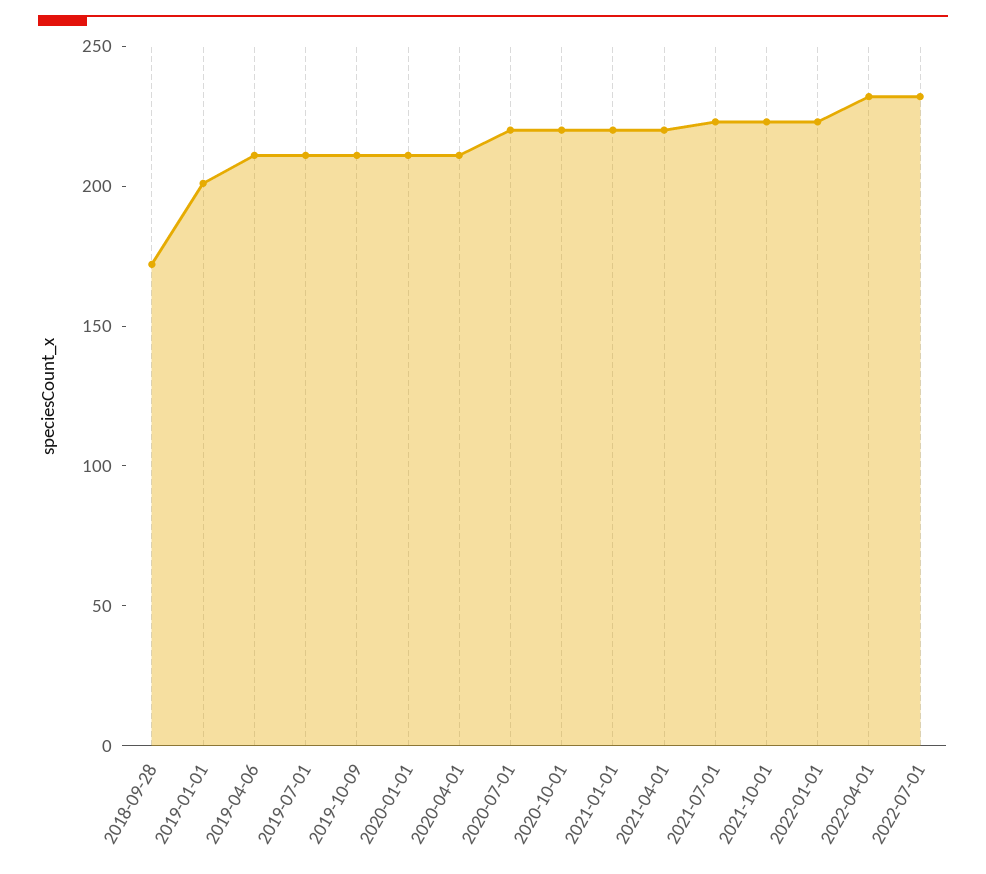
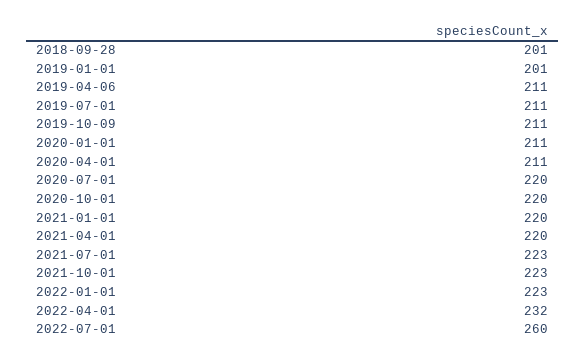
2018-09-28: 170 -> 201
2022-07-01: 230 -> 260

